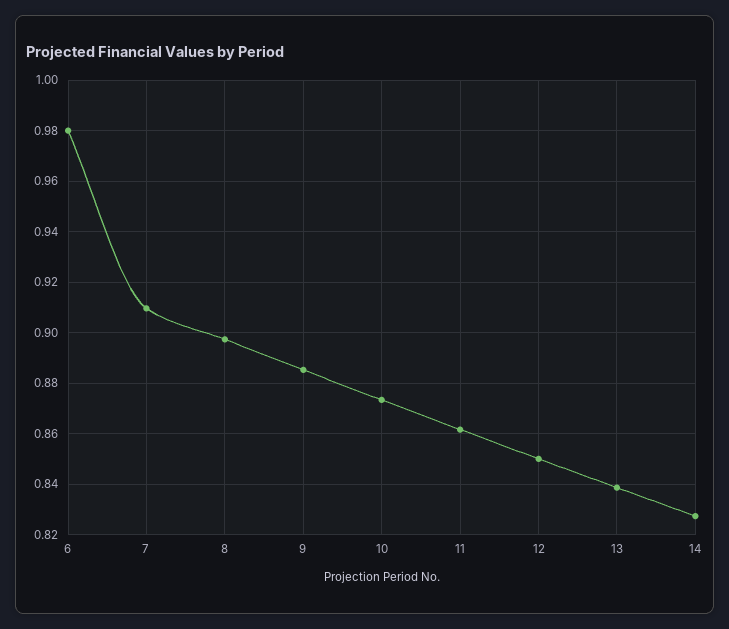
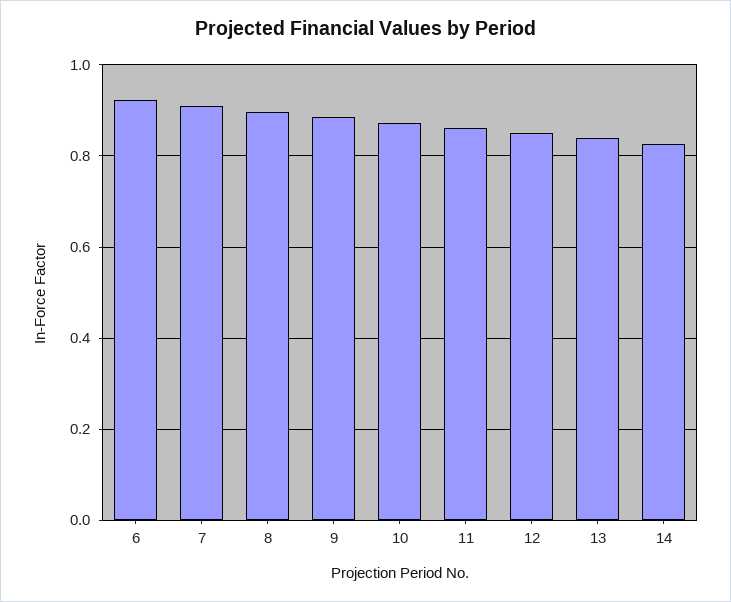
6: 0.98 -> 0.92

